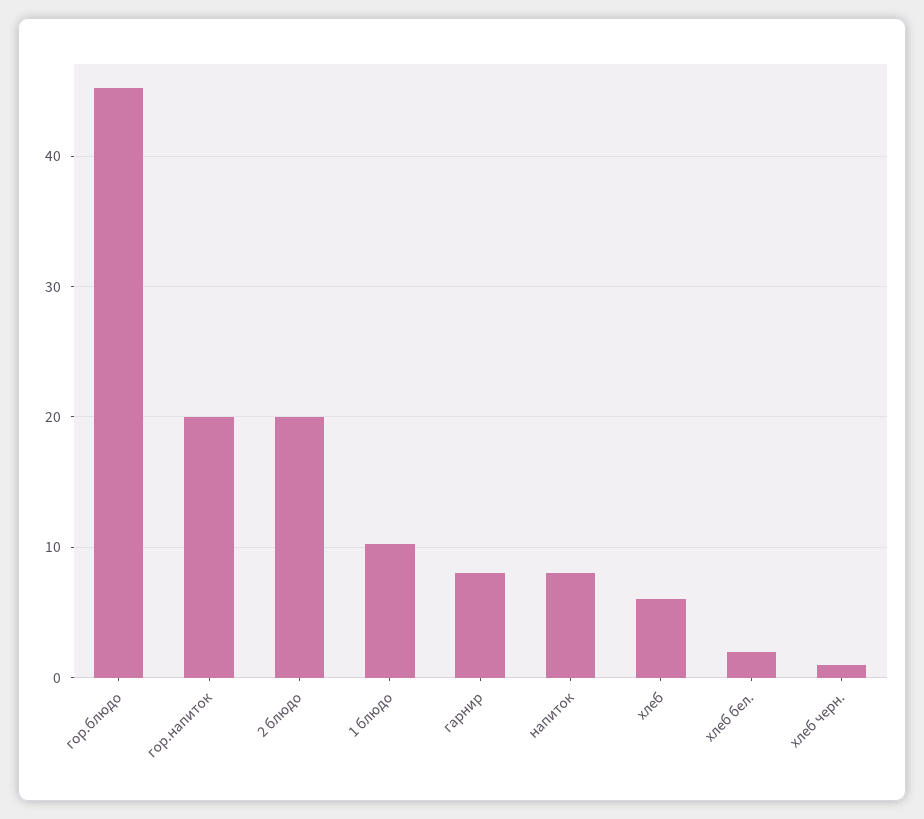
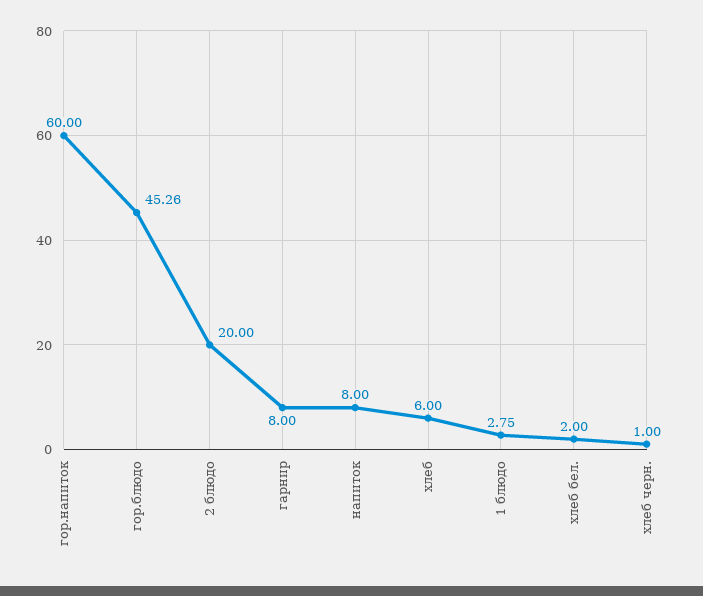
гор.напиток: 20 -> 60
1 блюдо: 10 -> 2.75

